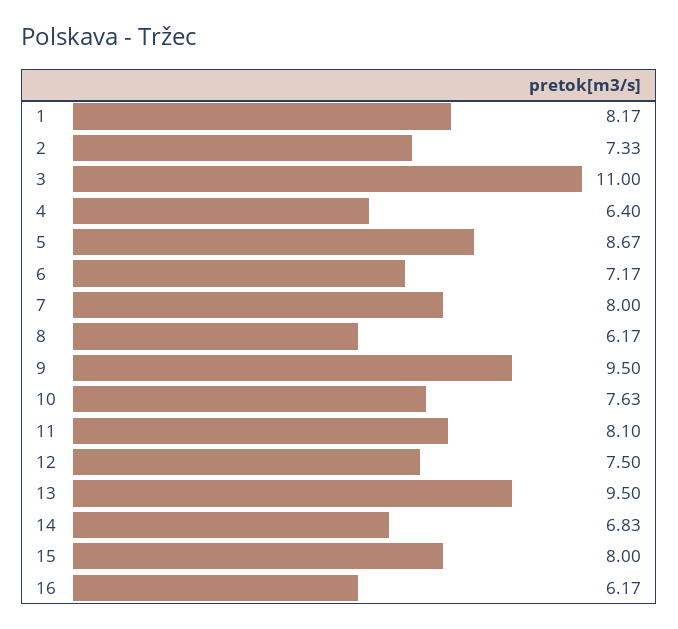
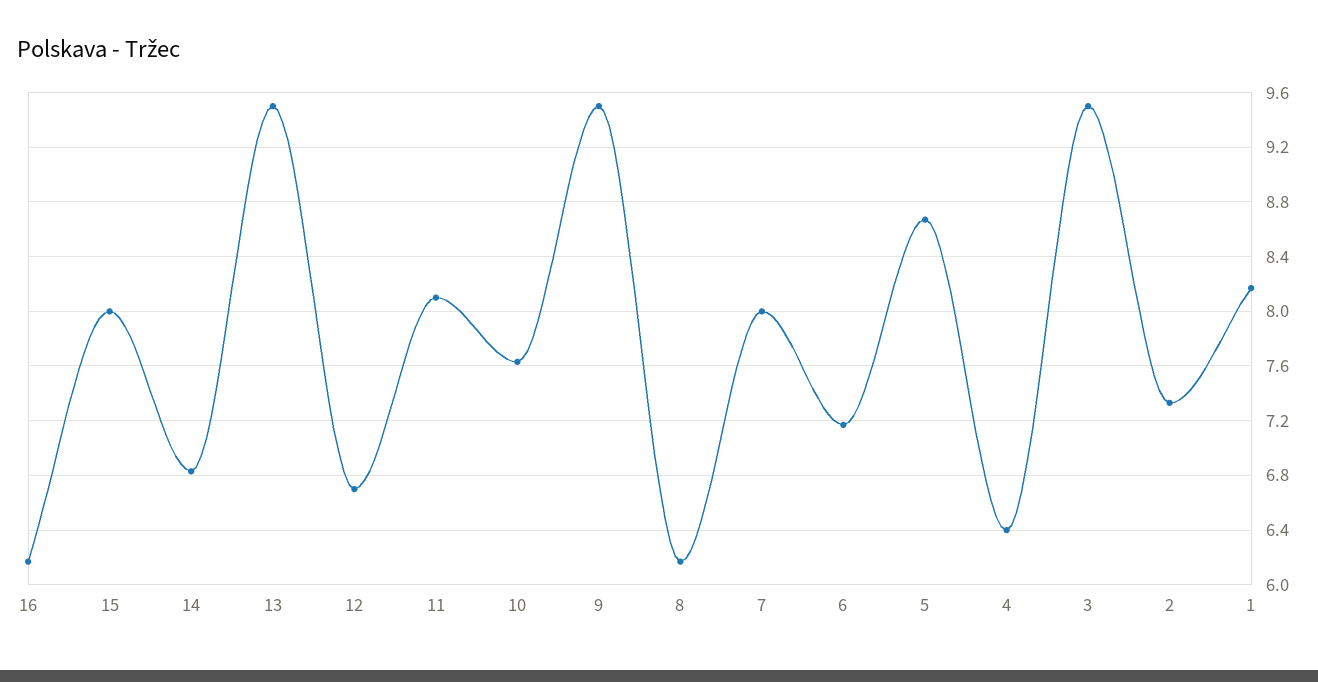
3: 11 -> 9.5
12: 7.5 -> 6.7

